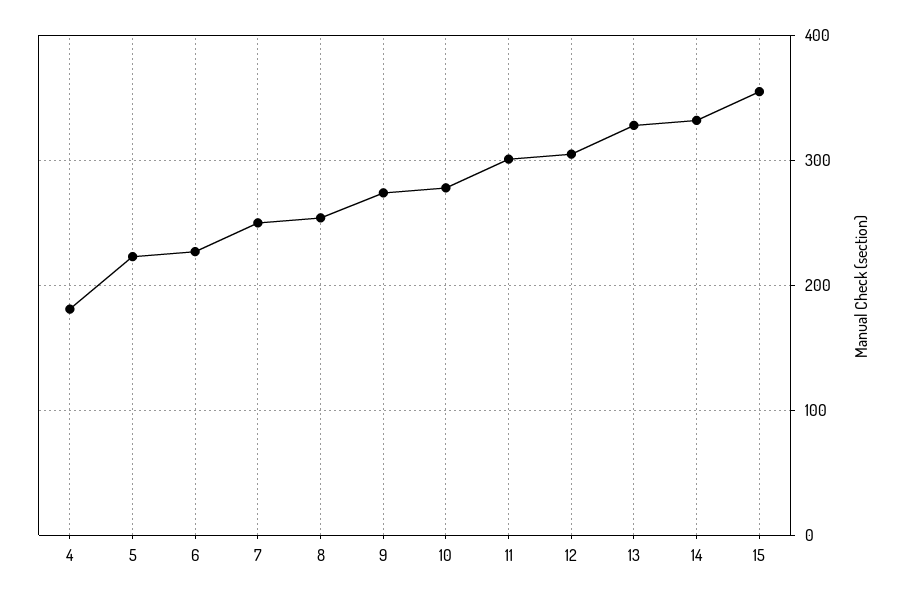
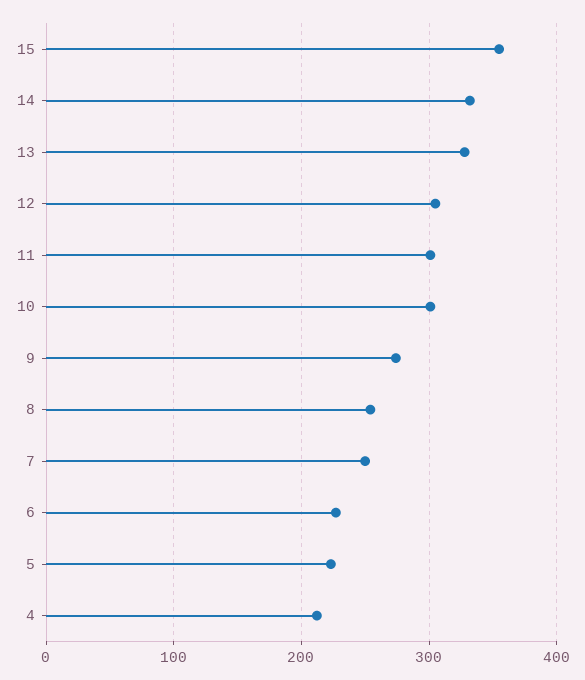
4: 180 -> 210
10: 280 -> 300

